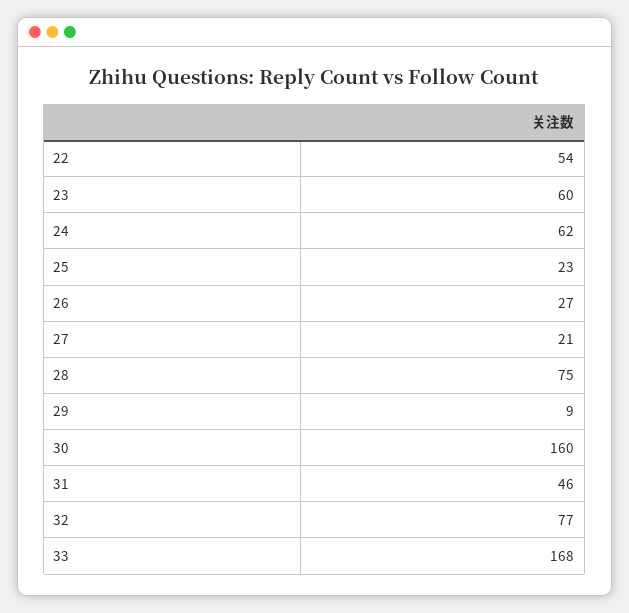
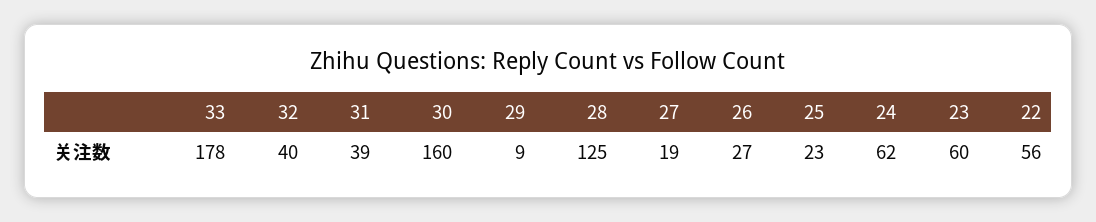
22: 54 -> 56
27: 21 -> 19
28: 75 -> 125
31: 46 -> 39
32: 77 -> 40
33: 168 -> 178

